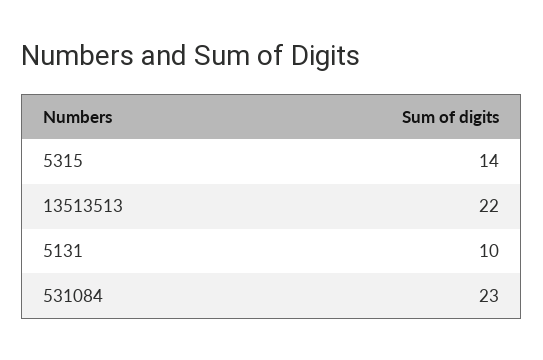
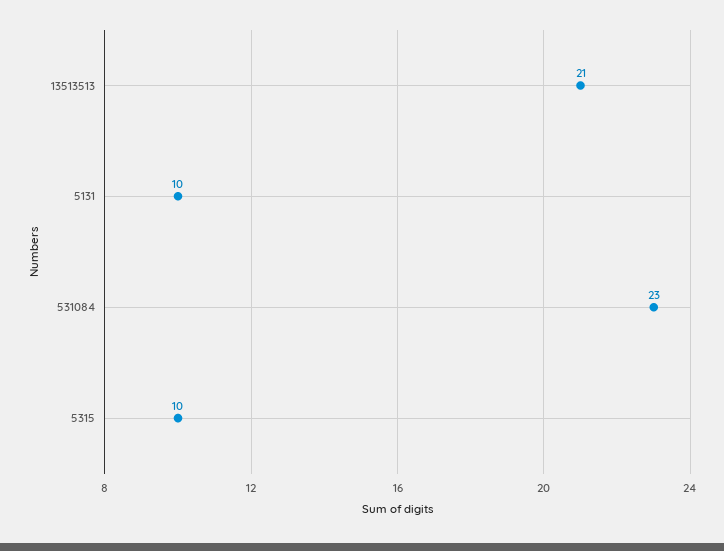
5315: 14 -> 10
13513513: 22 -> 21

